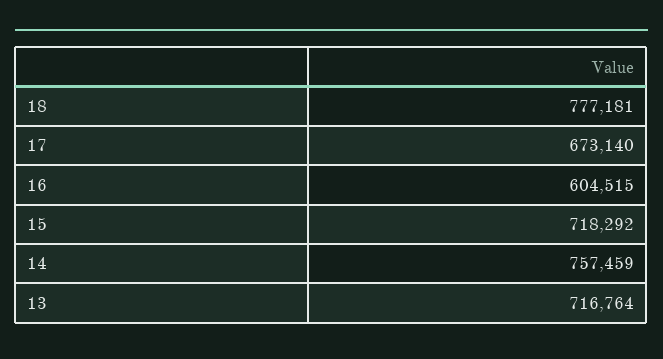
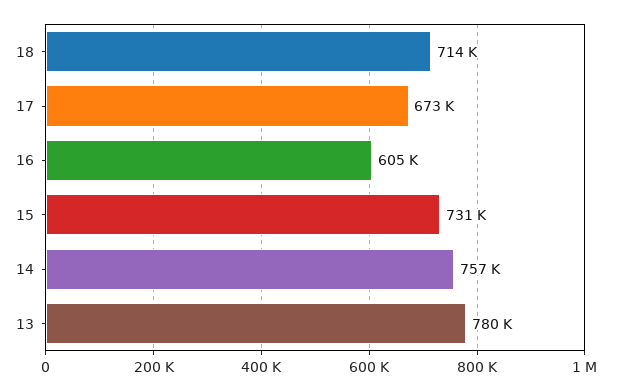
18: 777181 -> 714000
15: 718292 -> 731000
13: 716764 -> 780000

